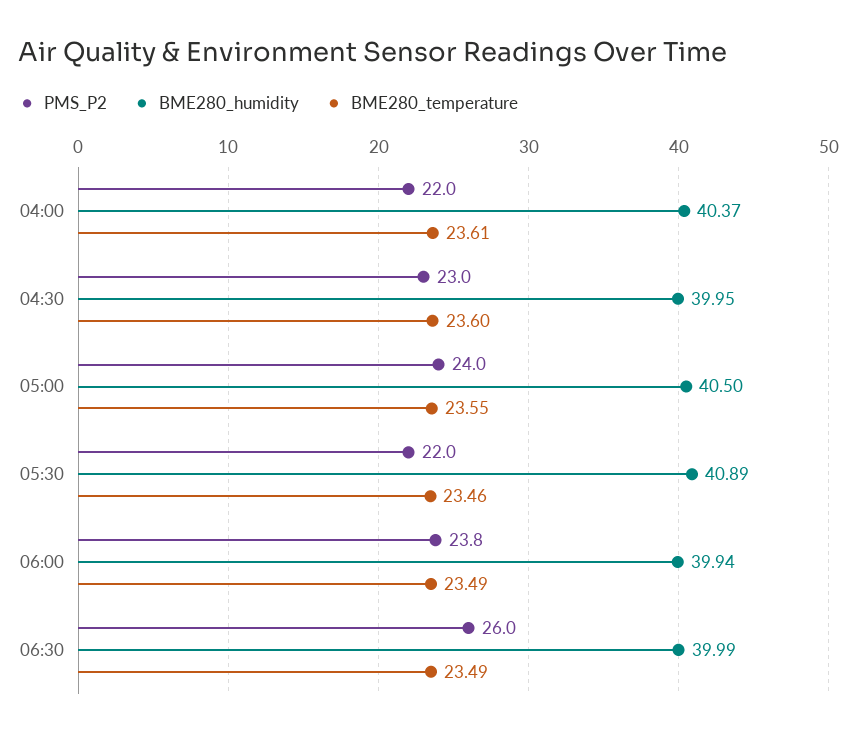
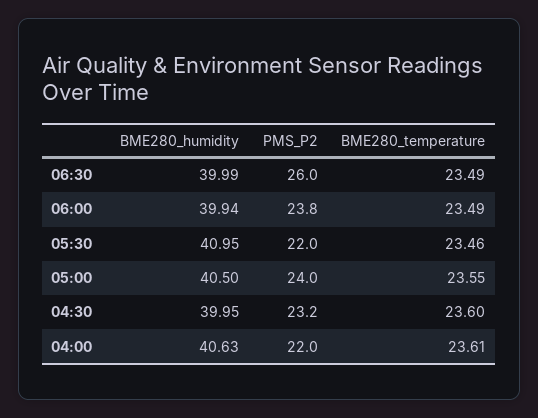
BME280_humidity, 04:00: 40.37 -> 40.63
PMS_P2, 04:30: 23 -> 23.2
BME280_humidity, 05:30: 40.89 -> 40.95

